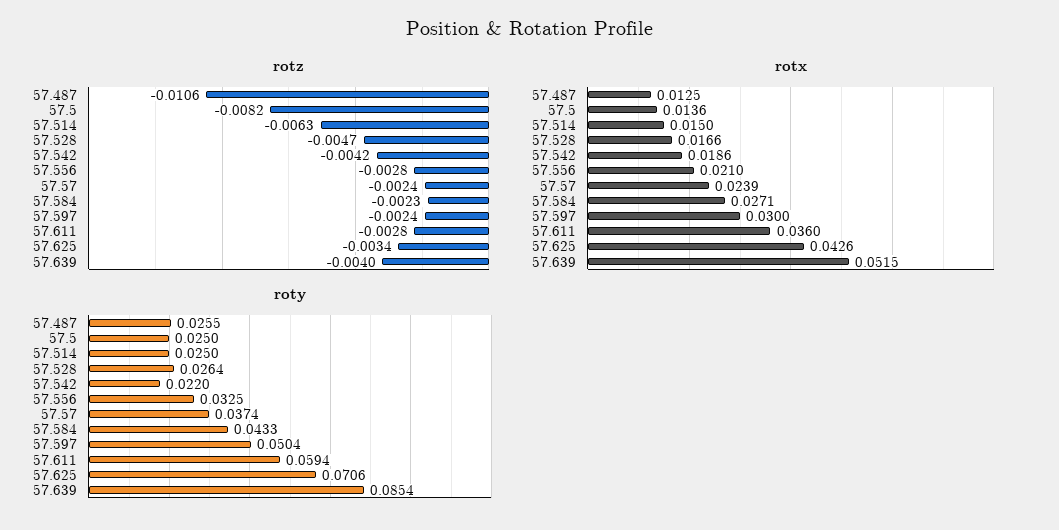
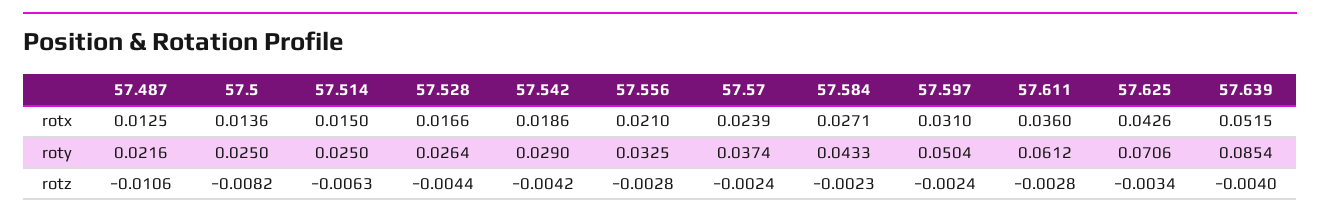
rotz, 57.528: -0.0047 -> -0.0044
rotx, 57.597: 0.03 -> 0.031
roty, 57.487: 0.0255 -> 0.0216
roty, 57.542: 0.022 -> 0.029
roty, 57.611: 0.0594 -> 0.0612

